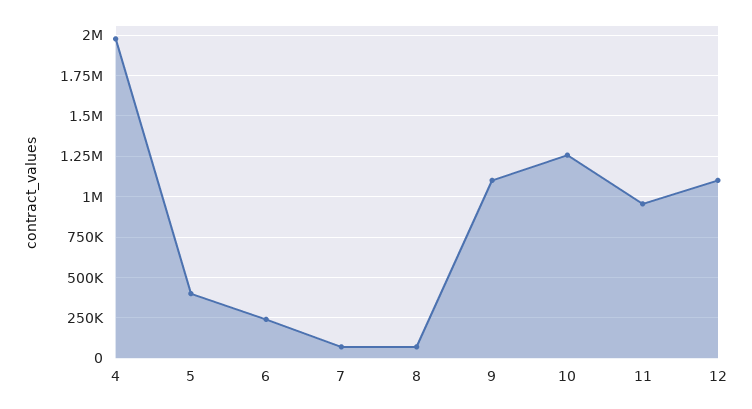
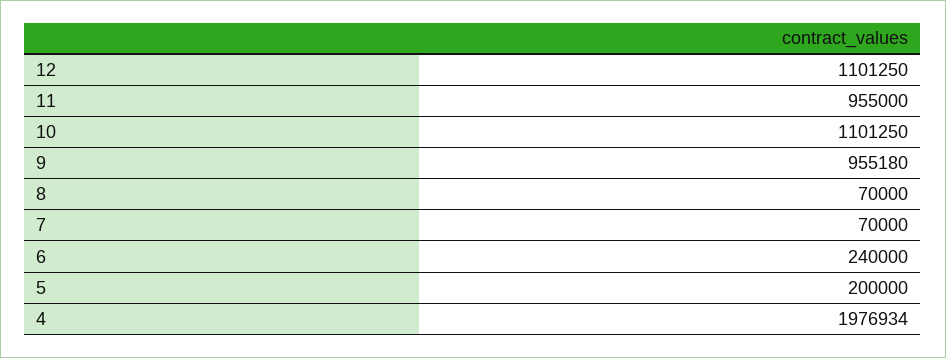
5: 400000 -> 200000
9: 1100000 -> 955180
10: 1250000 -> 1101250

